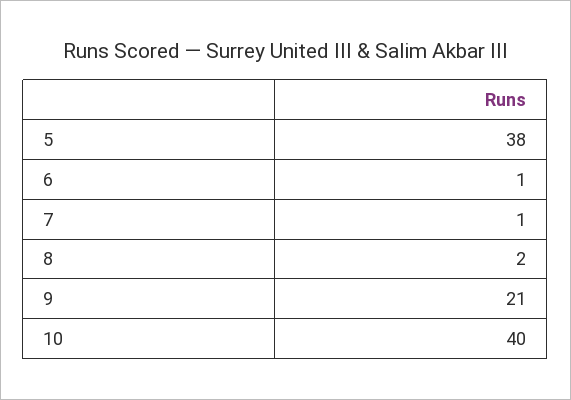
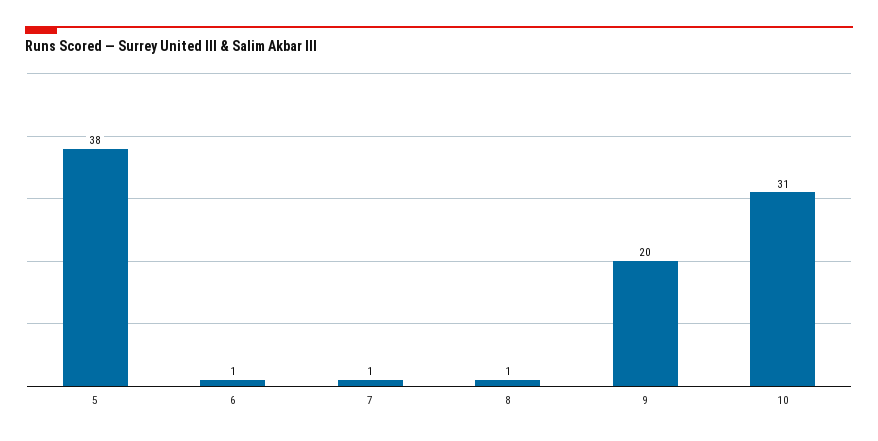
8: 2 -> 1
9: 21 -> 20
10: 40 -> 31

